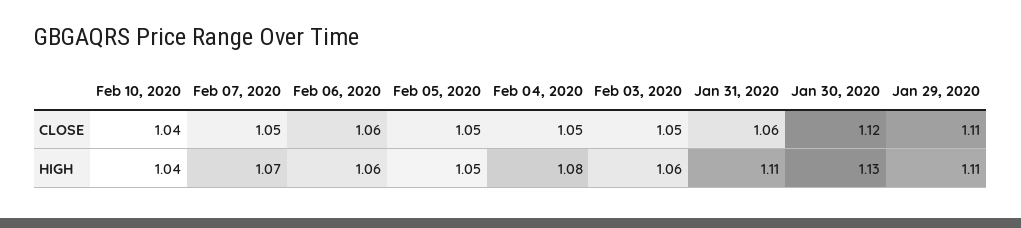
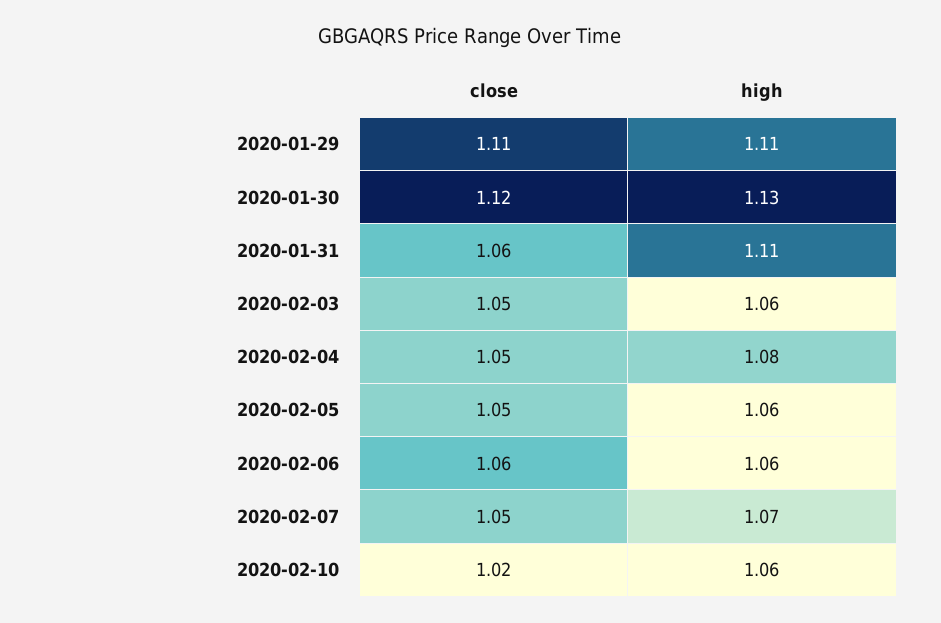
Feb 10, 2020, CLOSE: 1.04 -> 1.02
Feb 10, 2020, HIGH: 1.04 -> 1.06
Feb 05, 2020, HIGH: 1.05 -> 1.06

